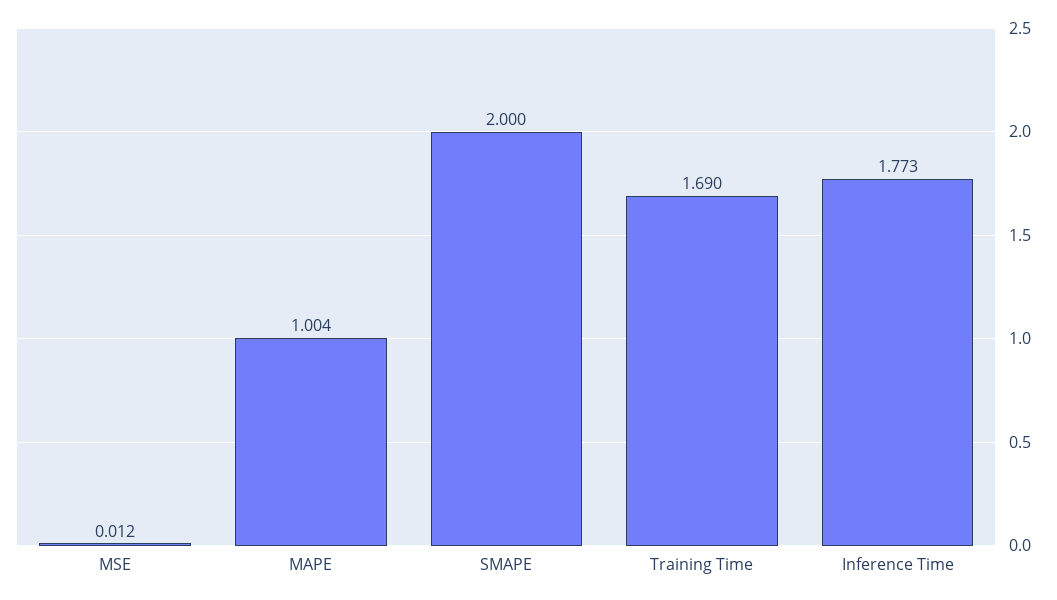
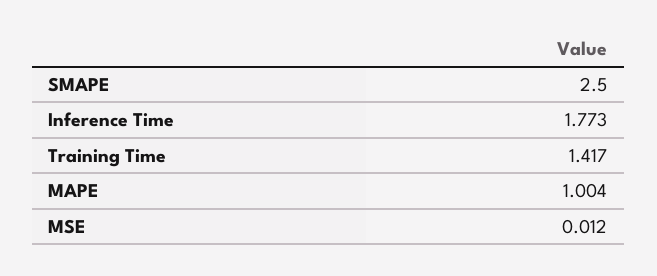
SMAPE: 2 -> 2.5
Training Time: 1.69 -> 1.417

